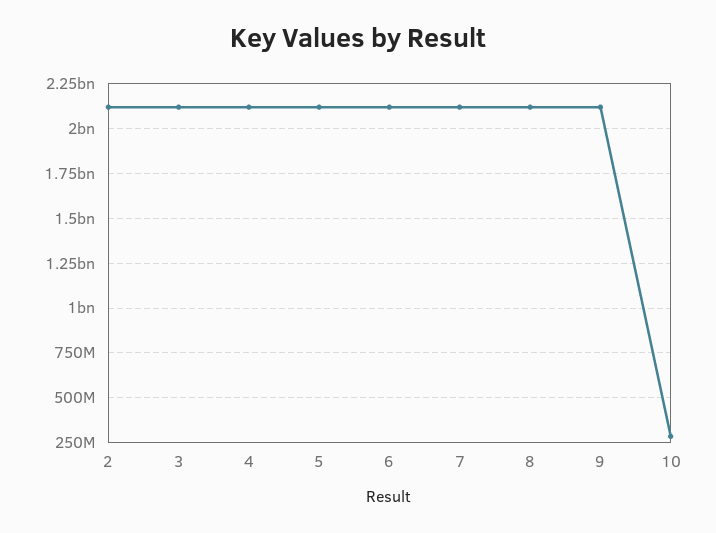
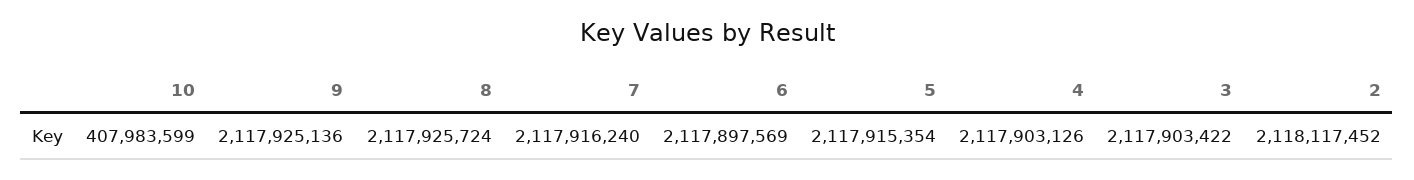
10: 300000000 -> 407983599

